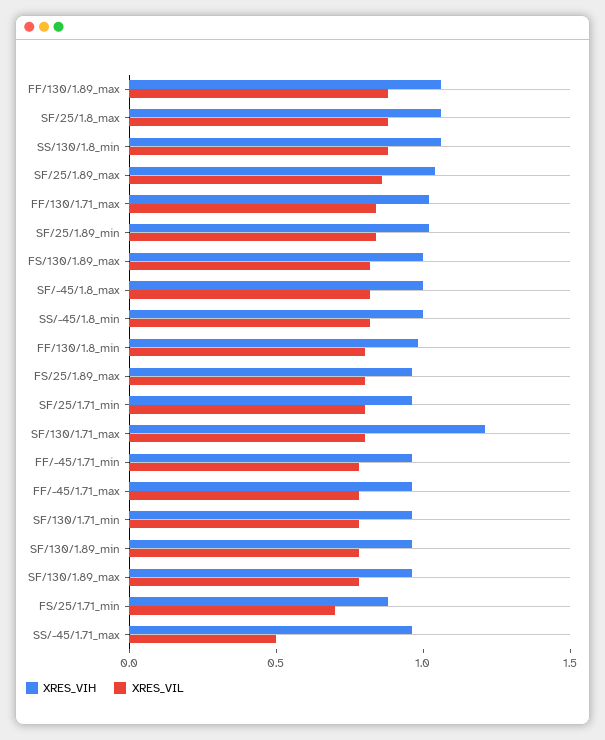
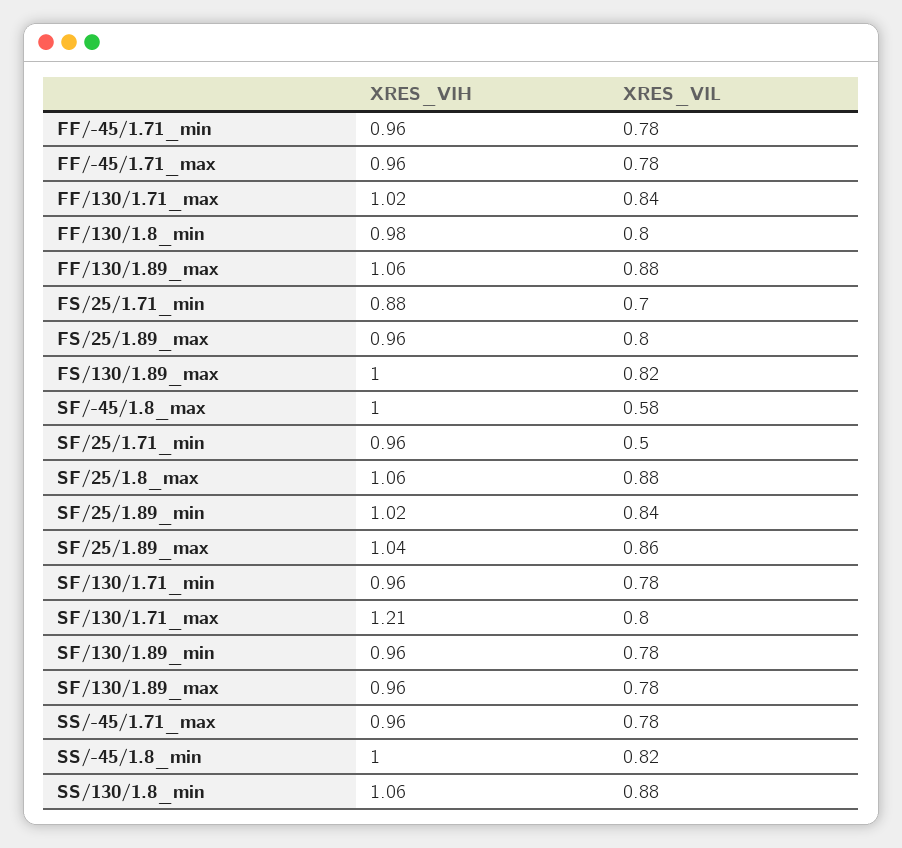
XRES_VIL, SF/-45/1.8_max: 0.8 -> 0.58
XRES_VIL, SF/25/1.71_min: 0.8 -> 0.5
XRES_VIL, SS/-45/1.71_max: 0.5 -> 0.78

